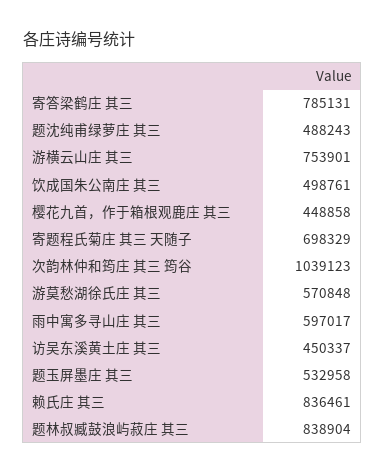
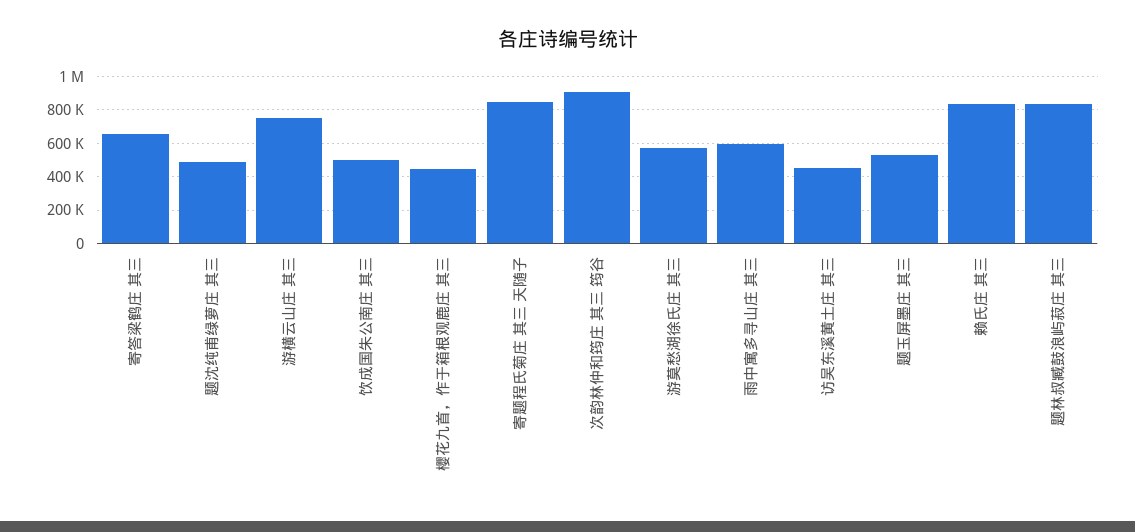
寄答梁鹤庄 其三: 785131 -> 650000
寄题程氏菊庄 其三 天随子: 698329 -> 850000
次韵林仲和筠庄 其三 筠谷: 1039123 -> 900000

